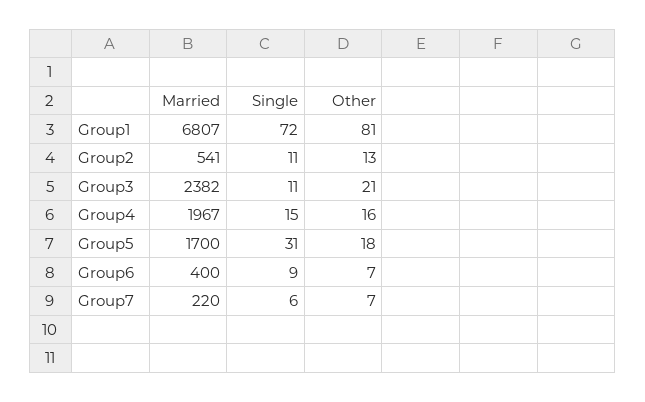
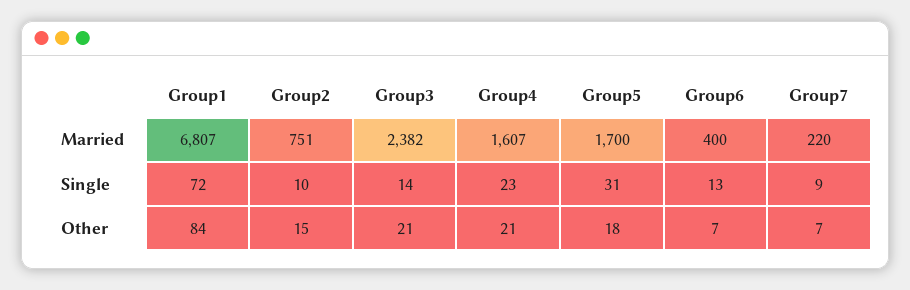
Other, Group1: 81 -> 84
Married, Group2: 541 -> 751
Single, Group2: 11 -> 10
Other, Group2: 13 -> 15
Single, Group3: 11 -> 14
Married, Group4: 1967 -> 1607
Single, Group4: 15 -> 23
Other, Group4: 16 -> 21
Single, Group6: 9 -> 13
Single, Group7: 6 -> 9

